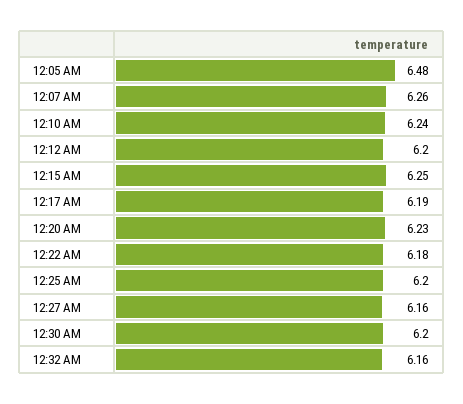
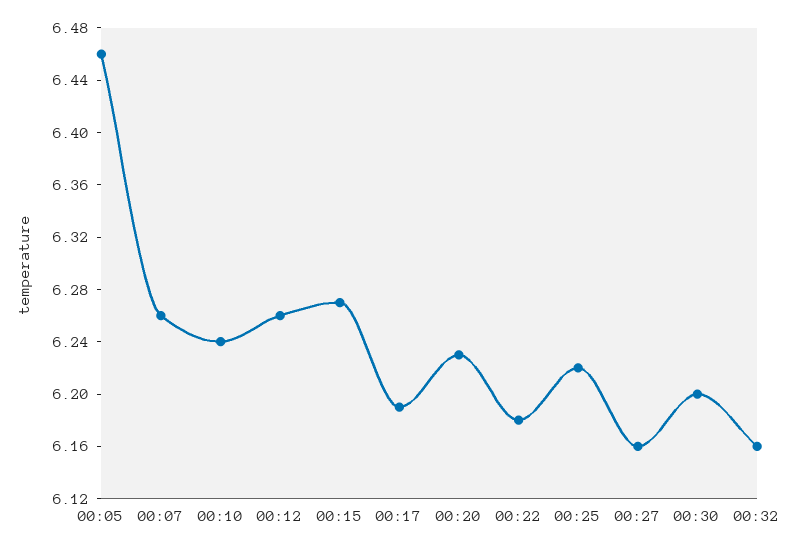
12:05 AM: 6.48 -> 6.46
12:12 AM: 6.2 -> 6.26
12:15 AM: 6.25 -> 6.27
12:25 AM: 6.2 -> 6.22

